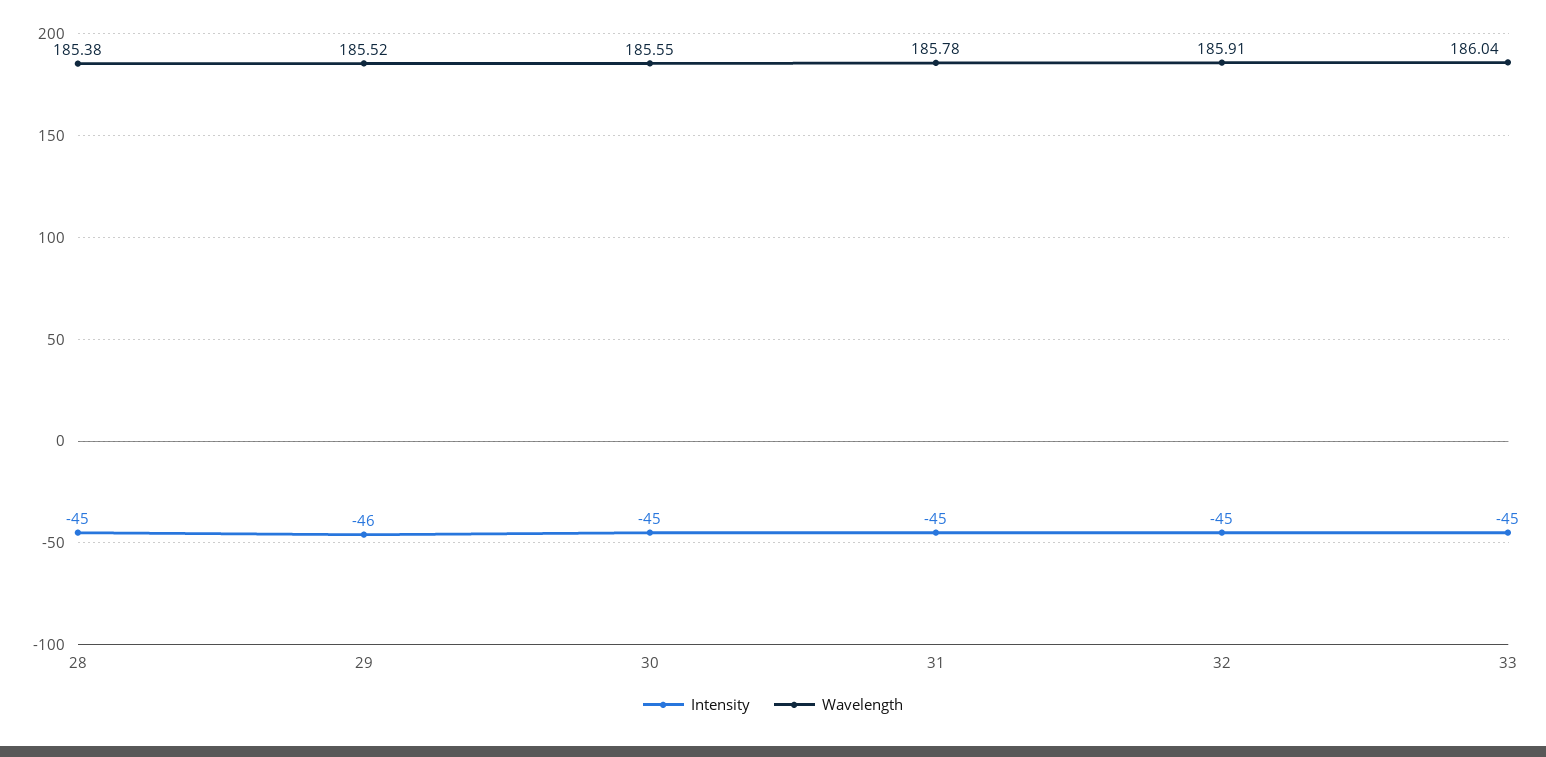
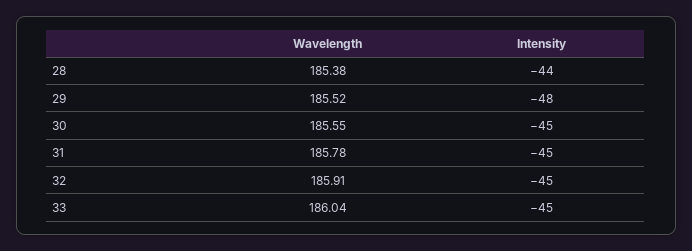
Intensity, 28: -45 -> -44
Intensity, 29: -46 -> -48

